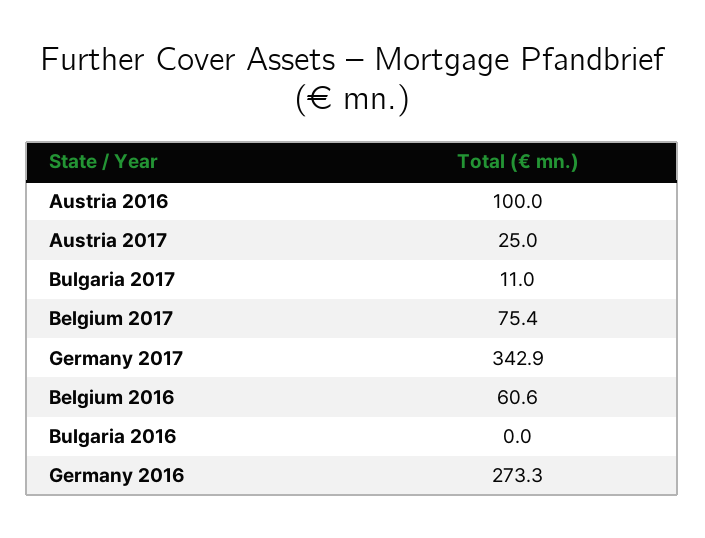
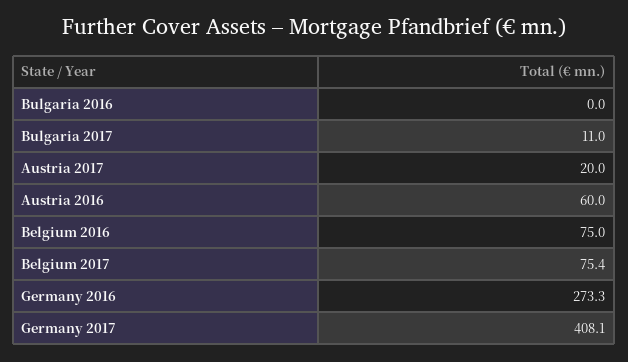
Austria 2016: 100 -> 60
Austria 2017: 25 -> 20
Germany 2017: 342.9 -> 408.1
Belgium 2016: 60.6 -> 75

